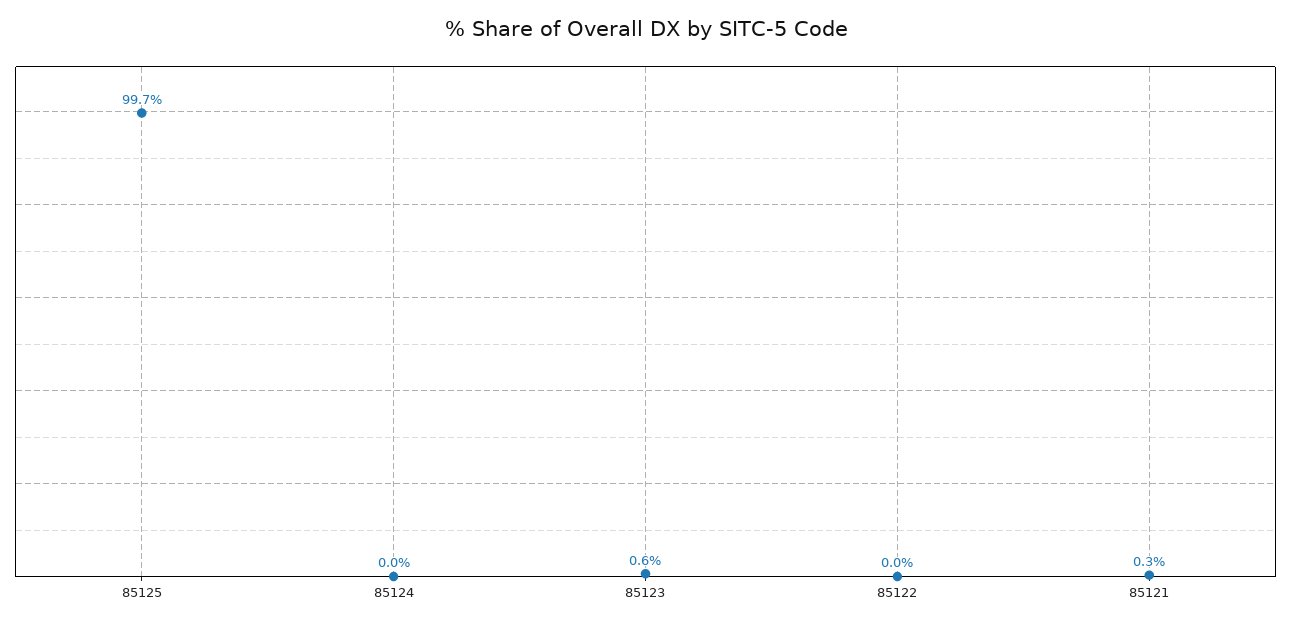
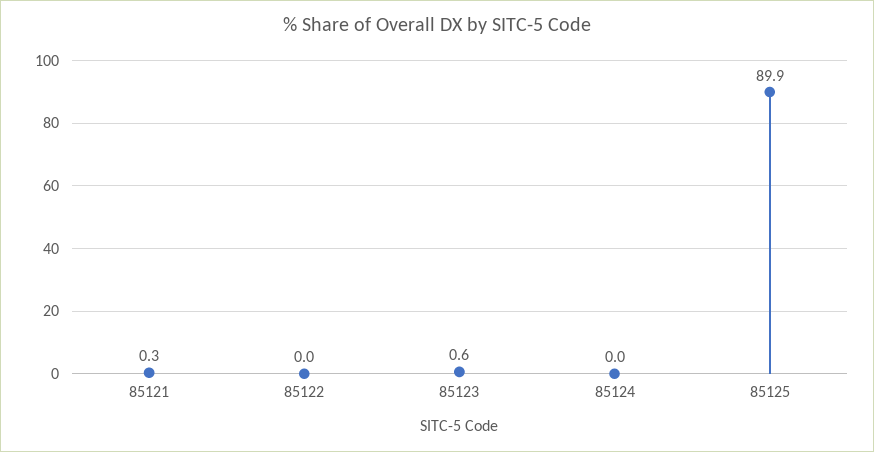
85125: 99.7 -> 89.9

